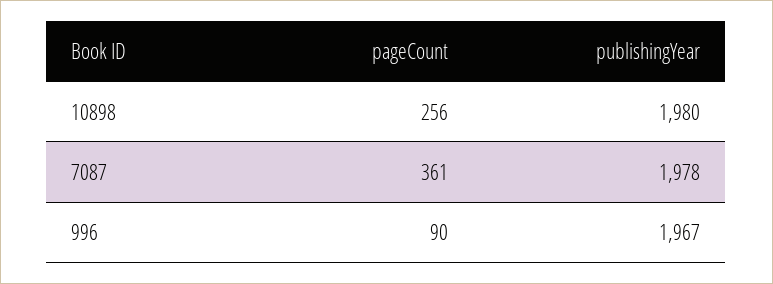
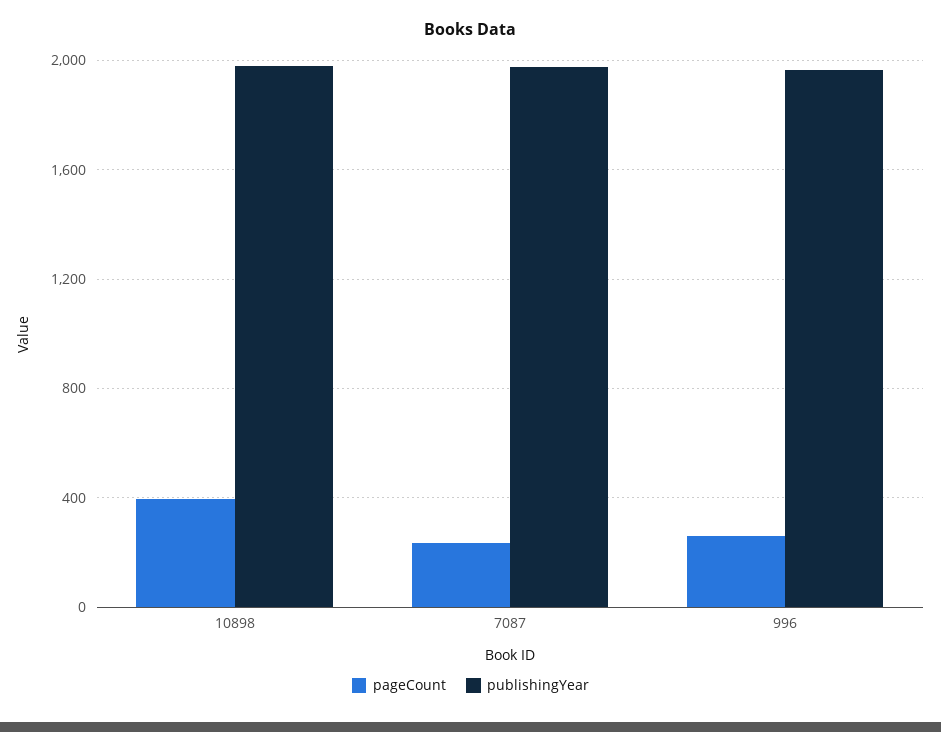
pageCount, 10898: 256 -> 400
pageCount, 7087: 361 -> 250
pageCount, 996: 90 -> 250

